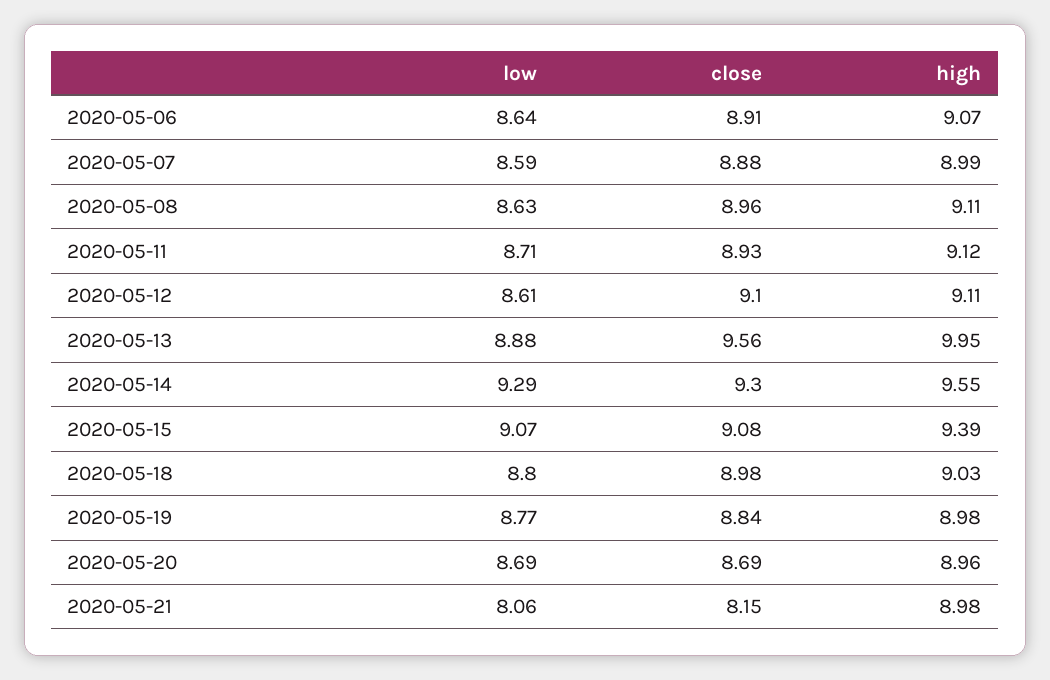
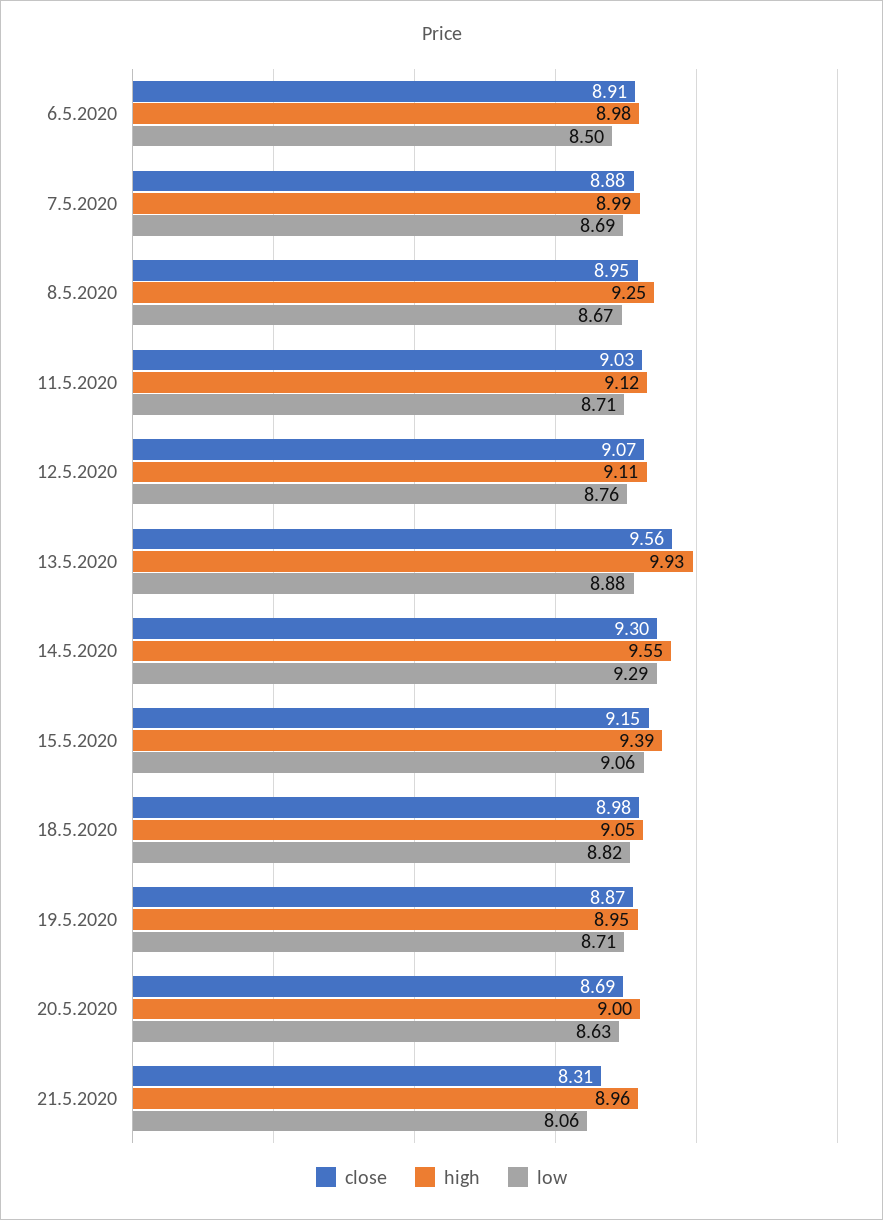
low, 2020-05-06: 8.64 -> 8.5
high, 2020-05-06: 9.07 -> 8.98
low, 2020-05-07: 8.59 -> 8.69
low, 2020-05-08: 8.63 -> 8.67
close, 2020-05-08: 8.96 -> 8.95
high, 2020-05-08: 9.11 -> 9.25
close, 2020-05-11: 8.93 -> 9.03
low, 2020-05-12: 8.61 -> 8.76
close, 2020-05-12: 9.1 -> 9.07
high, 2020-05-13: 9.95 -> 9.93
low, 2020-05-15: 9.07 -> 9.06
close, 2020-05-15: 9.08 -> 9.15
low, 2020-05-18: 8.8 -> 8.82
high, 2020-05-18: 9.03 -> 9.05
low, 2020-05-19: 8.77 -> 8.71
close, 2020-05-19: 8.84 -> 8.87
high, 2020-05-19: 8.98 -> 8.95
low, 2020-05-20: 8.69 -> 8.63
high, 2020-05-20: 8.96 -> 9
close, 2020-05-21: 8.15 -> 8.31
high, 2020-05-21: 8.98 -> 8.96

